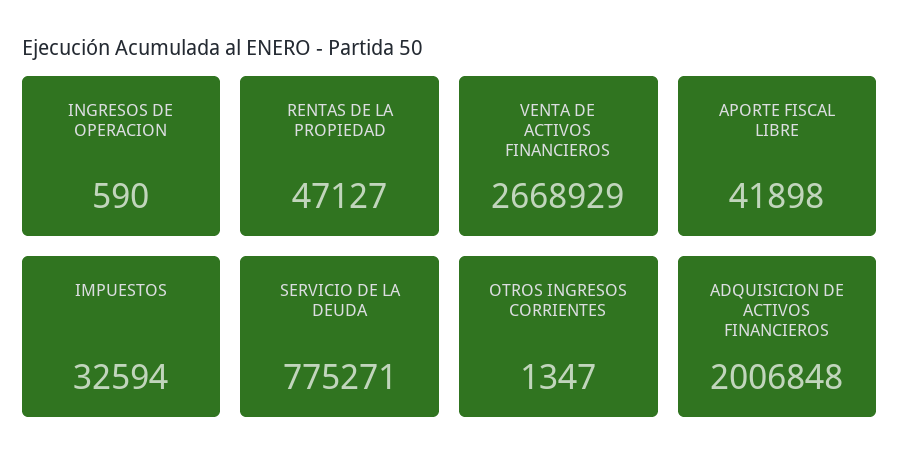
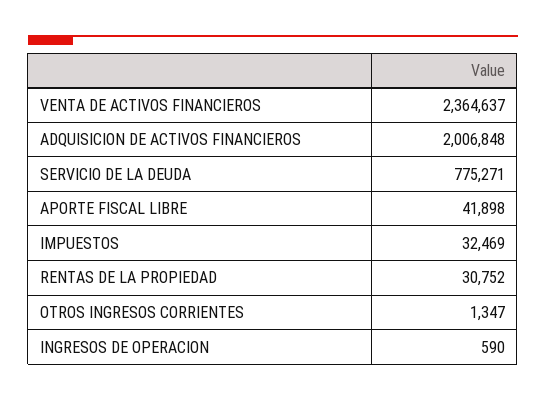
RENTAS DE LA PROPIEDAD: 47127 -> 30752
VENTA DE ACTIVOS FINANCIEROS: 2668929 -> 2364637
IMPUESTOS: 32594 -> 32469

